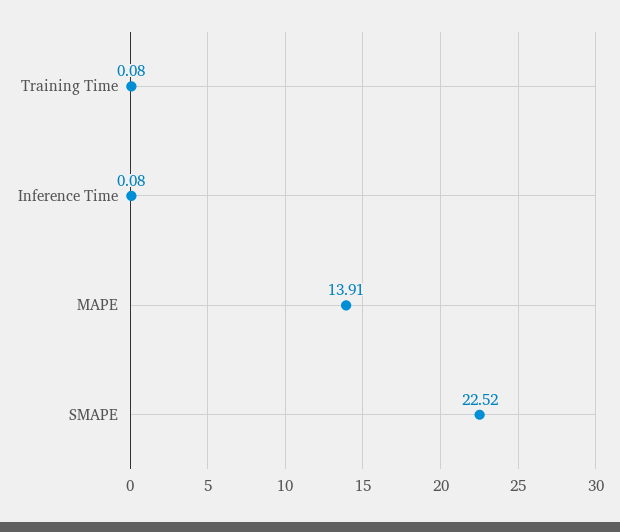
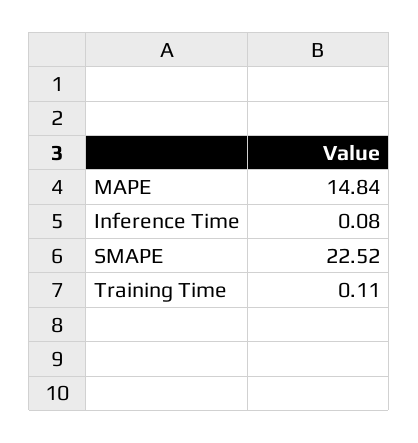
Training Time: 0.08 -> 0.11
MAPE: 13.91 -> 14.84

